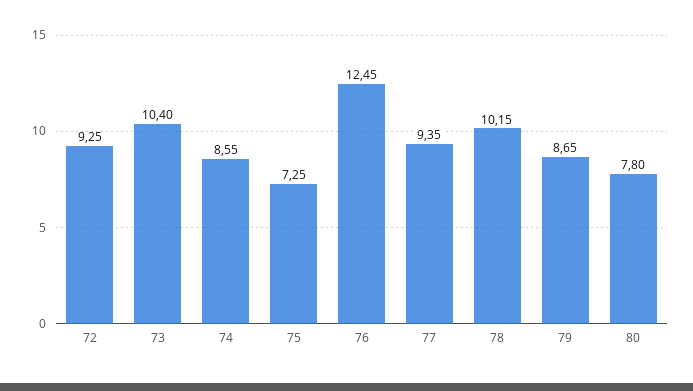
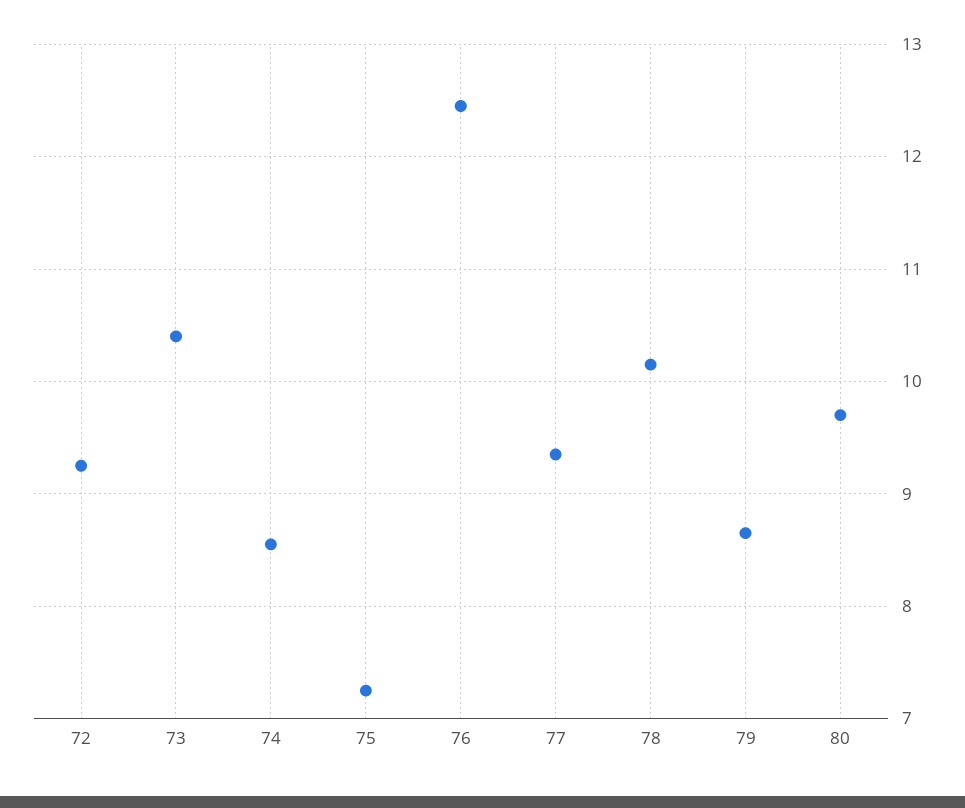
80: 7.8 -> 9.7

